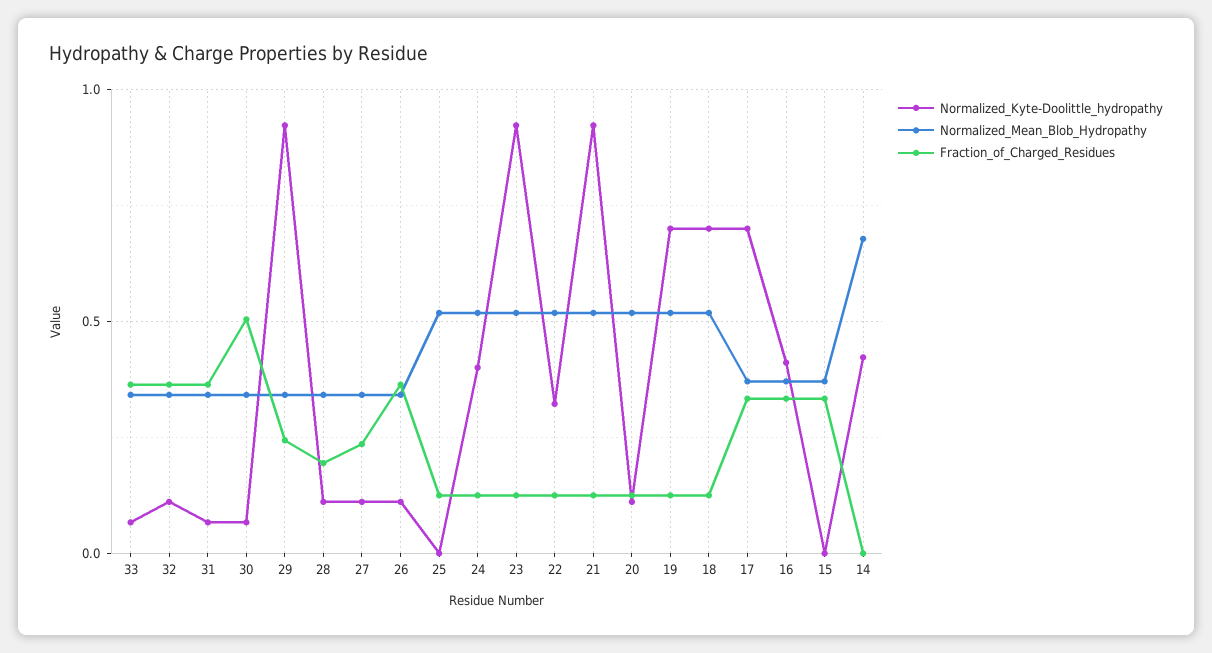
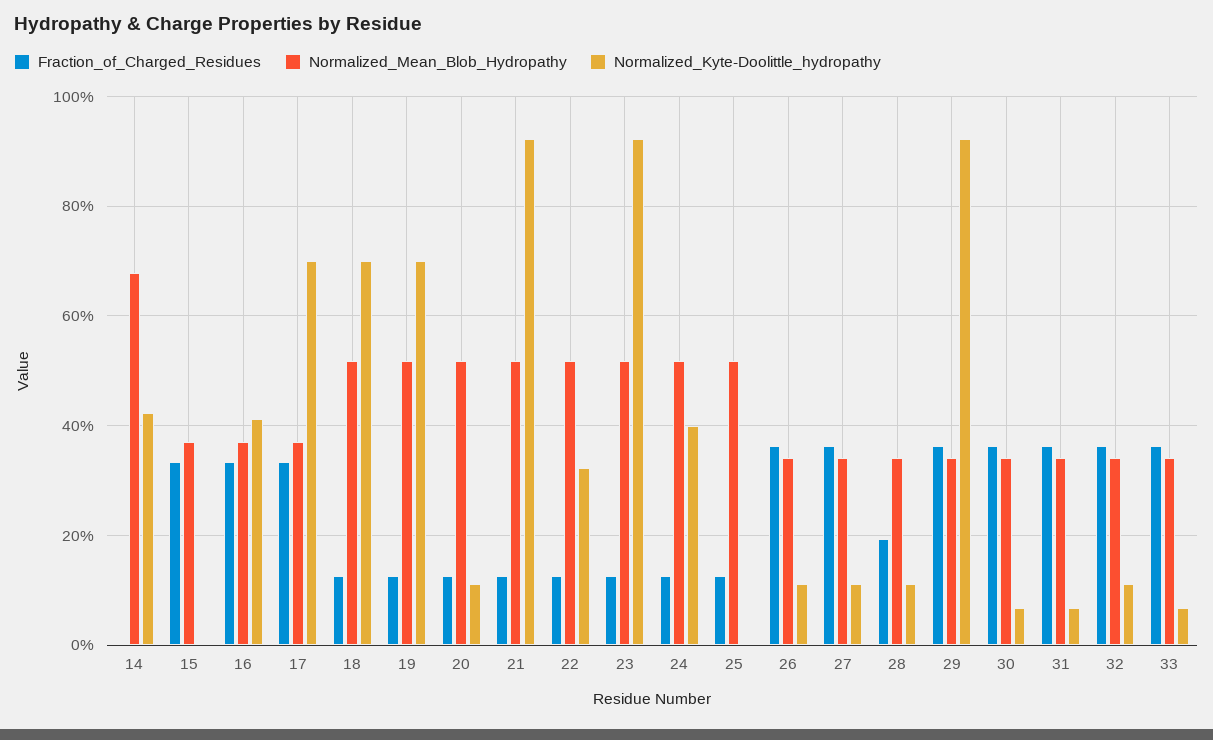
Fraction_of_Charged_Residues, 30: 0.5 -> 0.36
Fraction_of_Charged_Residues, 29: 0.25 -> 0.36
Fraction_of_Charged_Residues, 27: 0.25 -> 0.36

